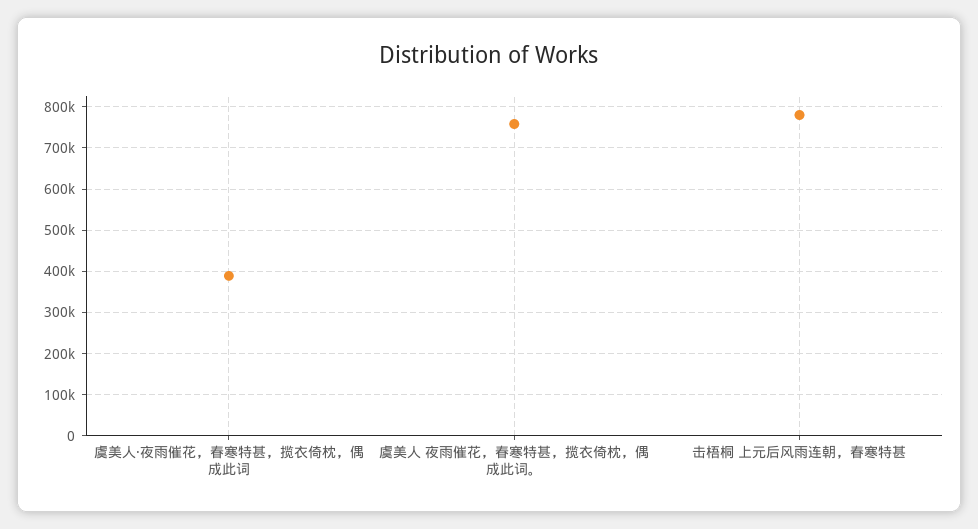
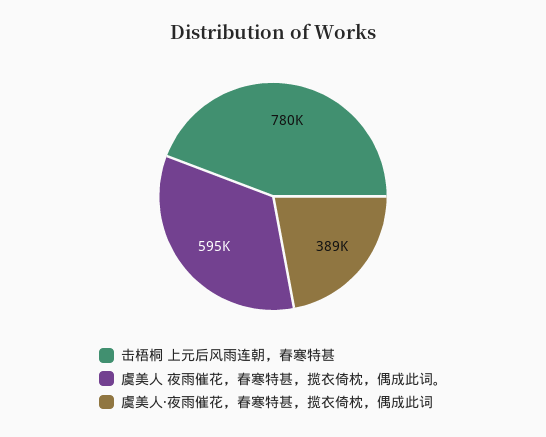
虞美人 夜雨催花，春寒特甚，揽衣倚枕，偶成此词。: 760000 -> 595000

